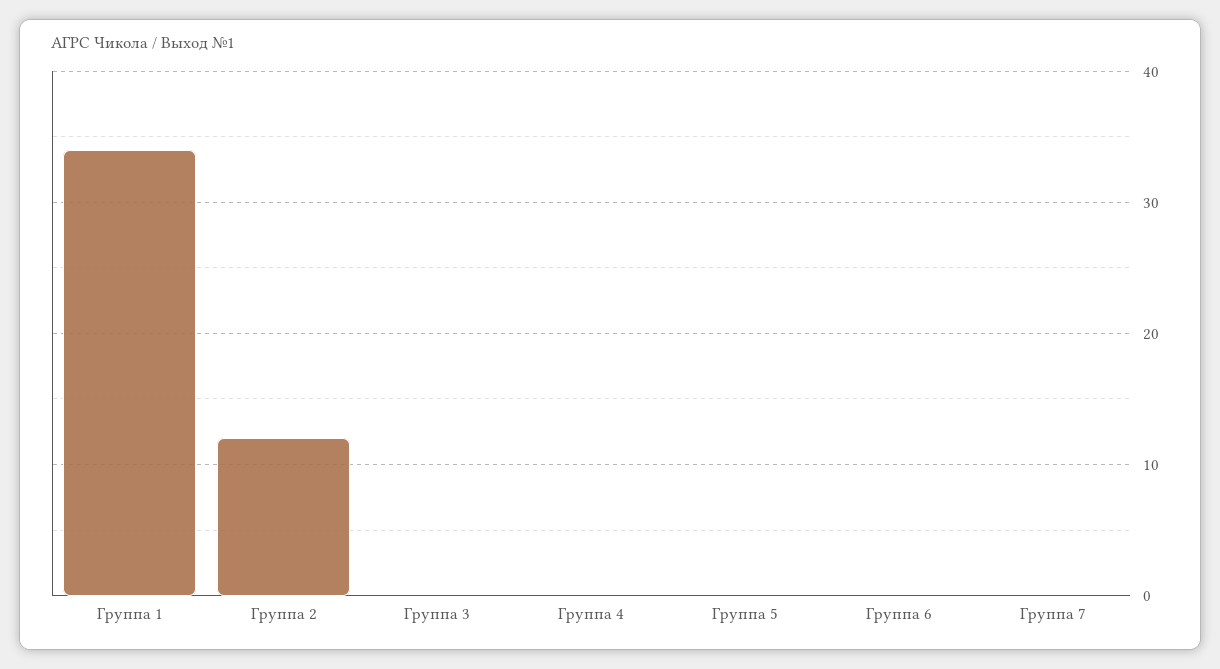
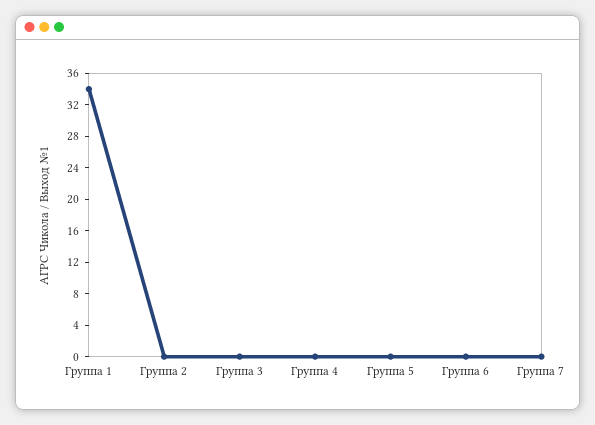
Группа 2: 12 -> 0

